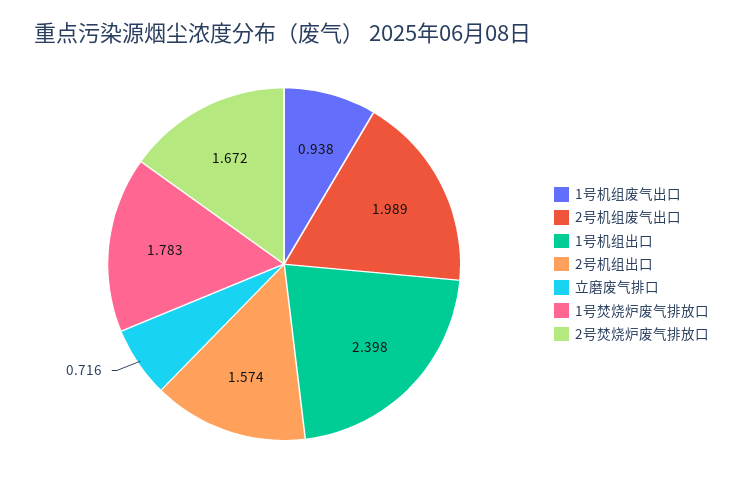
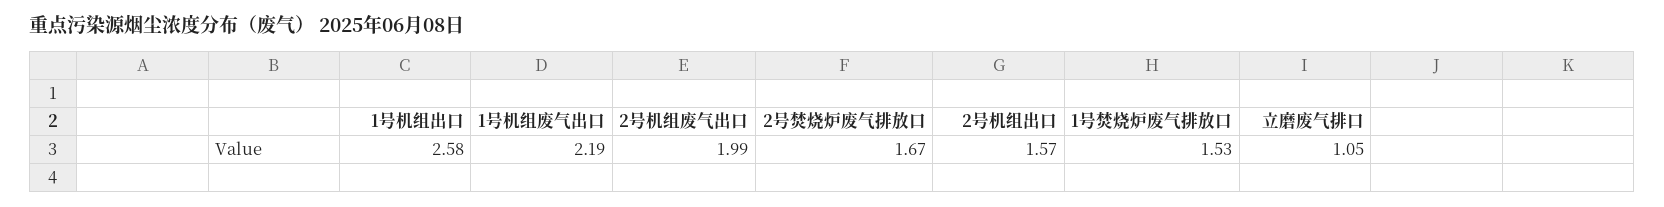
1号机组废气出口: 0.938 -> 2.19
1号机组出口: 2.398 -> 2.58
立磨废气排口: 0.716 -> 1.05
1号焚烧炉废气排放口: 1.783 -> 1.53

